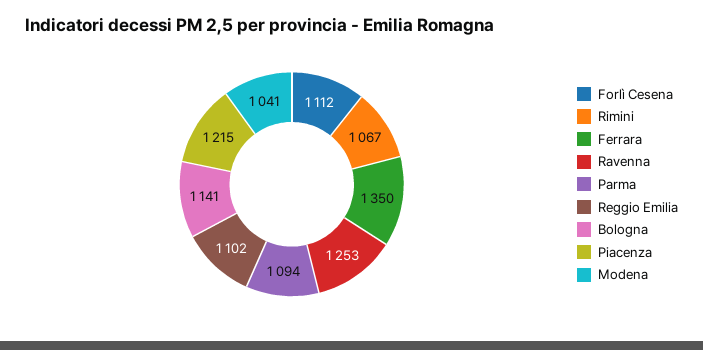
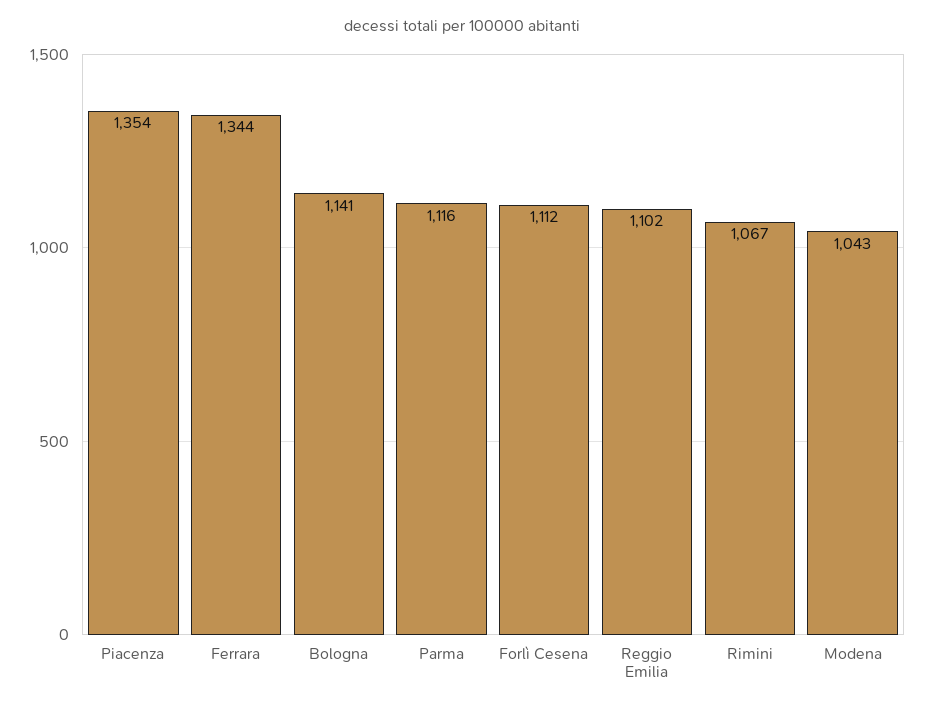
Ferrara: 1350 -> 1344
Ravenna: 1253 -> none
Parma: 1094 -> 1116
Piacenza: 1215 -> 1354
Modena: 1041 -> 1043

